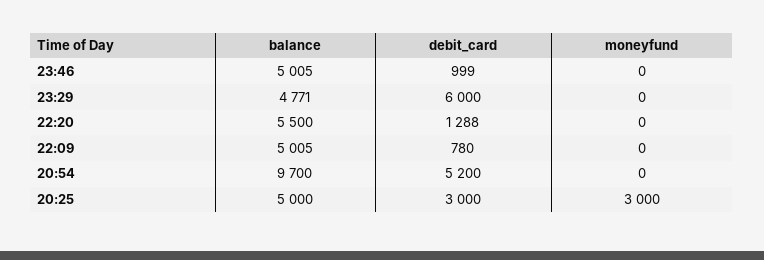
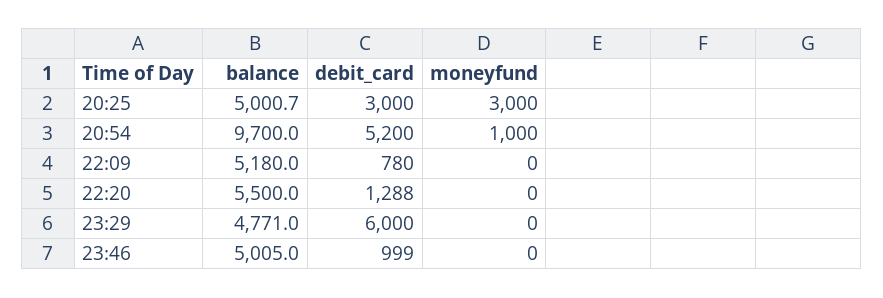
balance, 22:09: 5005 -> 5180
moneyfund, 20:54: 0 -> 1000
balance, 20:25: 5000 -> 5000.7

